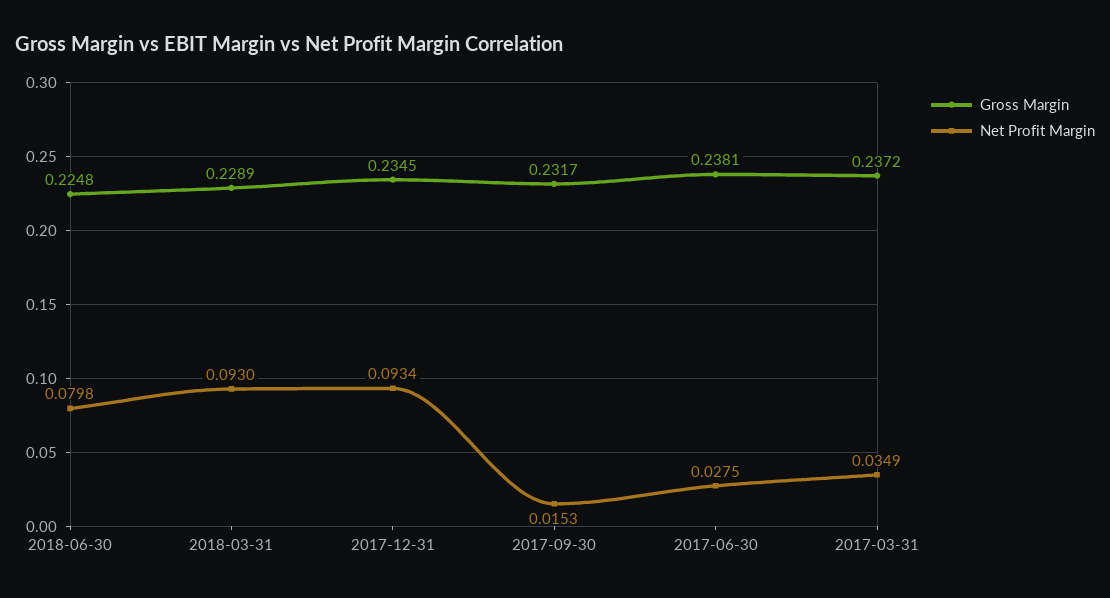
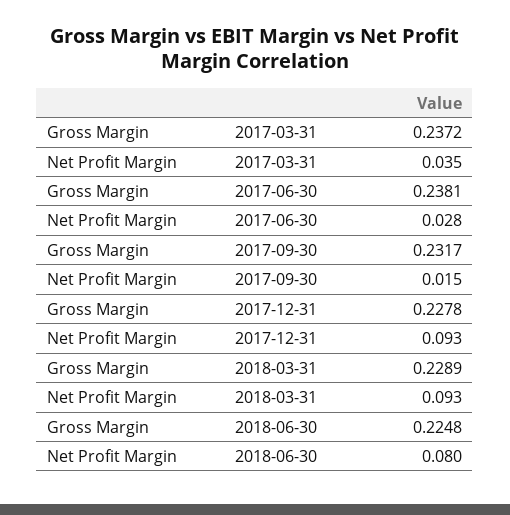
Gross Margin, 2017-12-31: 0.2345 -> 0.2278

